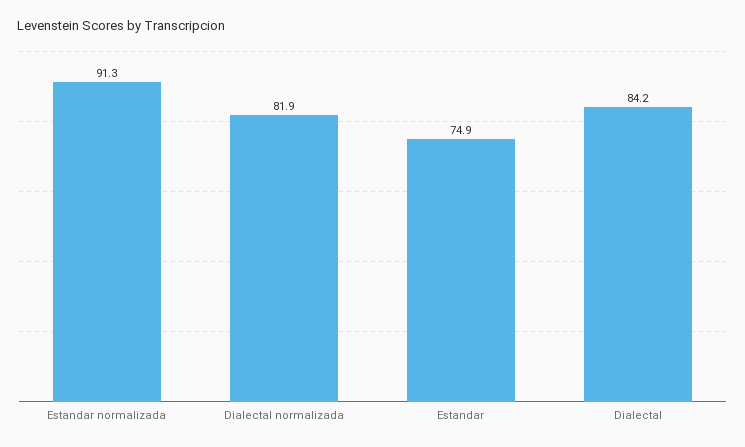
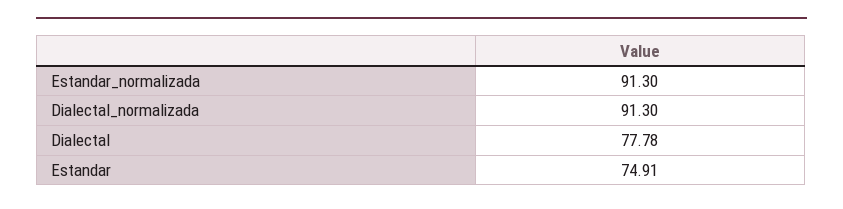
Dialectal normalizada: 81.9 -> 91.3
Dialectal: 84.2 -> 77.78

